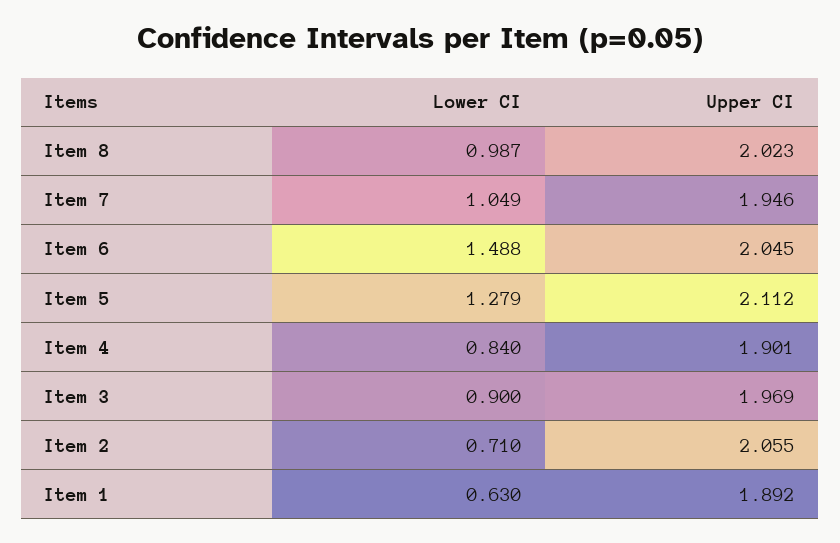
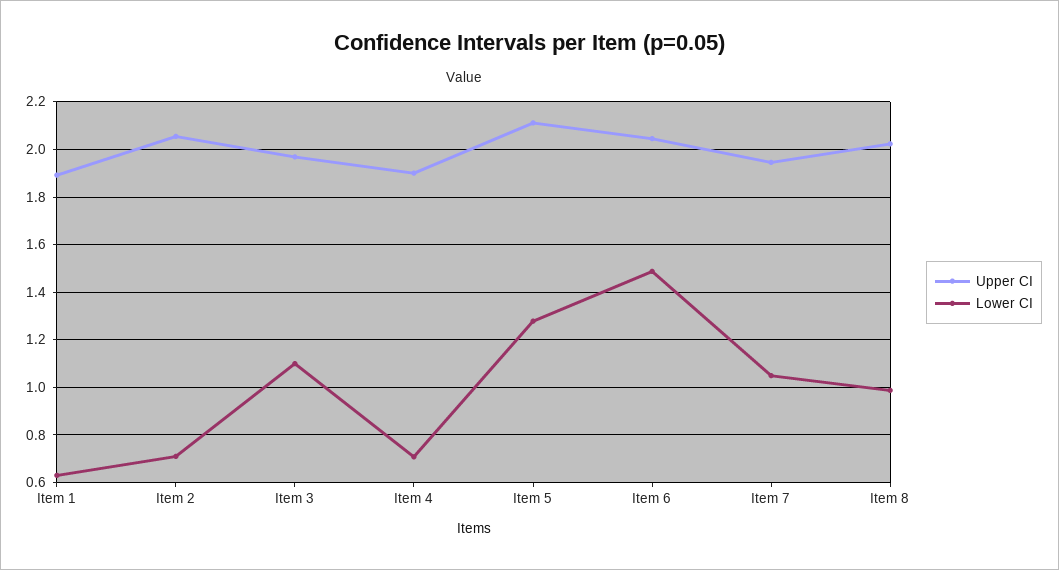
Lower CI, Item 4: 0.84 -> 0.7
Lower CI, Item 3: 0.9 -> 1.1

